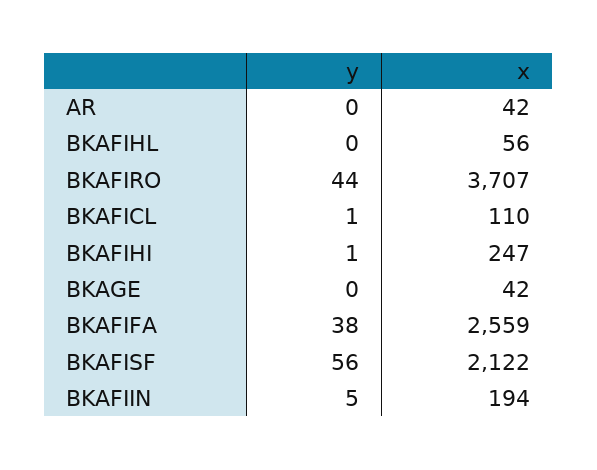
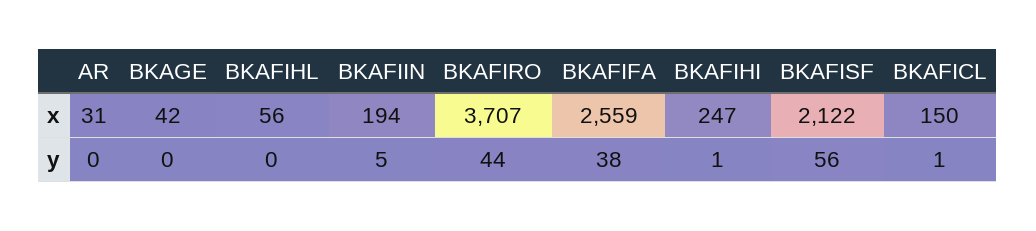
x, AR: 42 -> 31
x, BKAFICL: 110 -> 150

